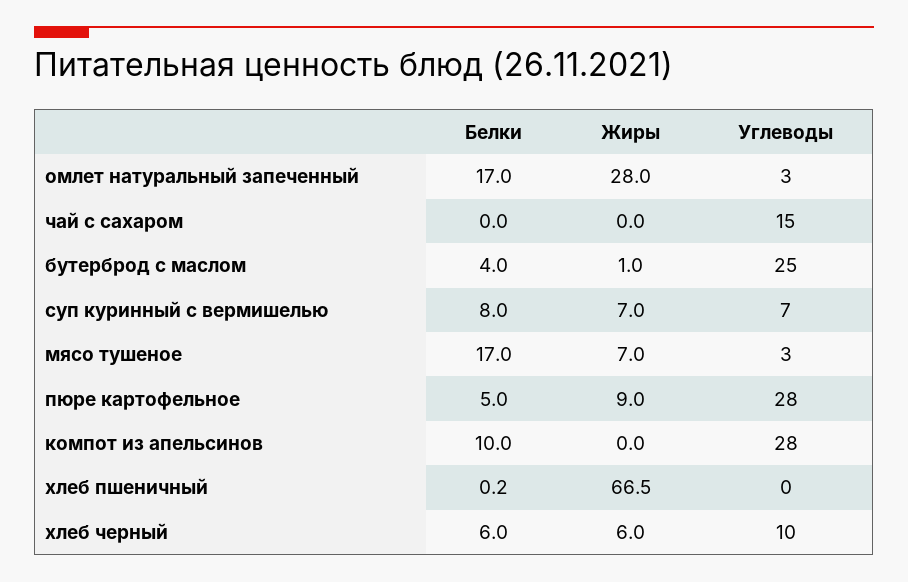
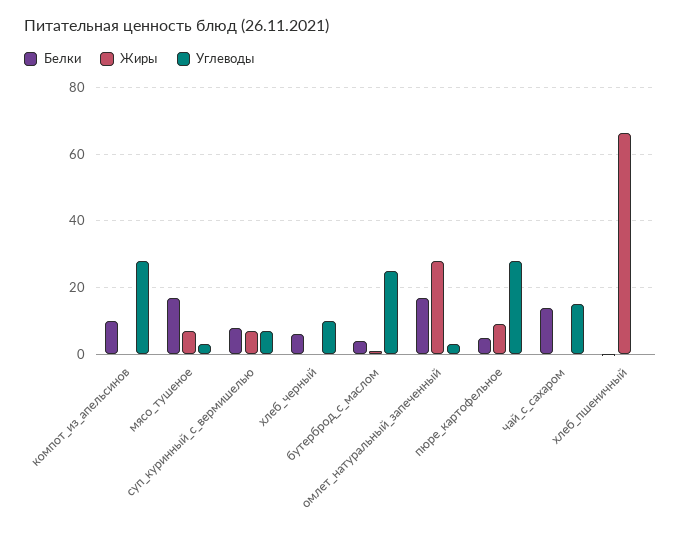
Белки, чай с сахаром: 0 -> 14
Жиры, хлеб черный: 6 -> 0

